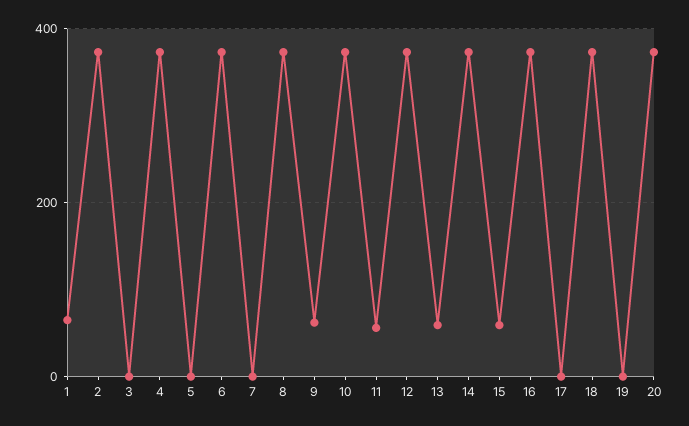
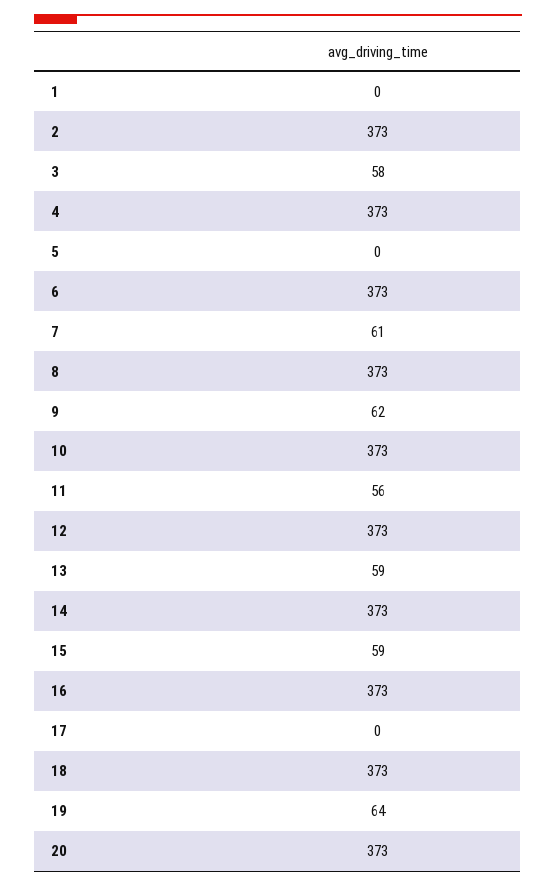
1: 60 -> 0
3: 0 -> 58
7: 0 -> 61
19: 0 -> 64

